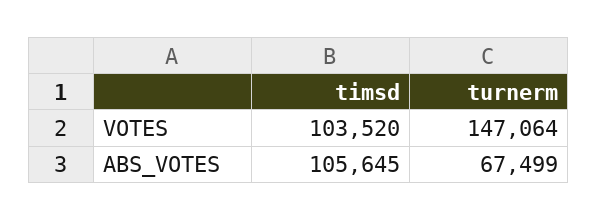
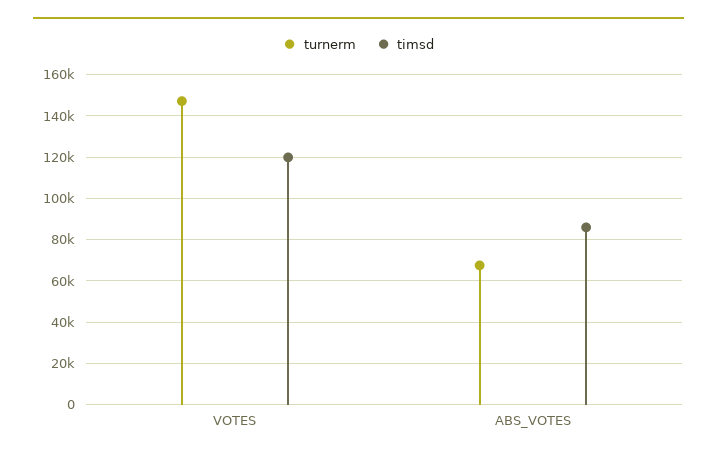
timsd, VOTES: 103520 -> 120000
timsd, ABS_VOTES: 105645 -> 85000

